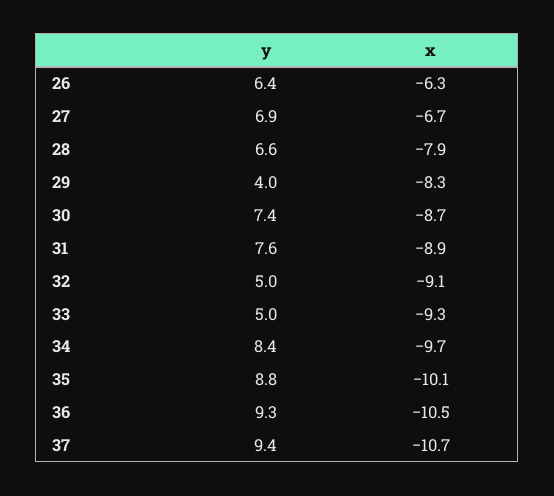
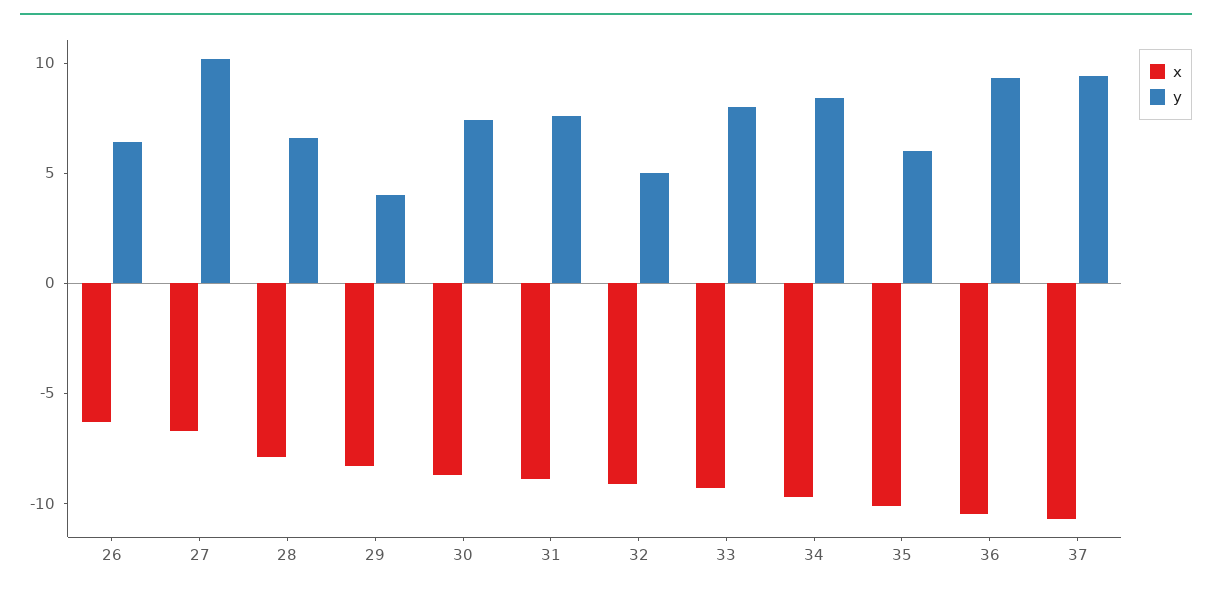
y, 27: 6.9 -> 10
y, 33: 5 -> 8
y, 35: 8.8 -> 6

